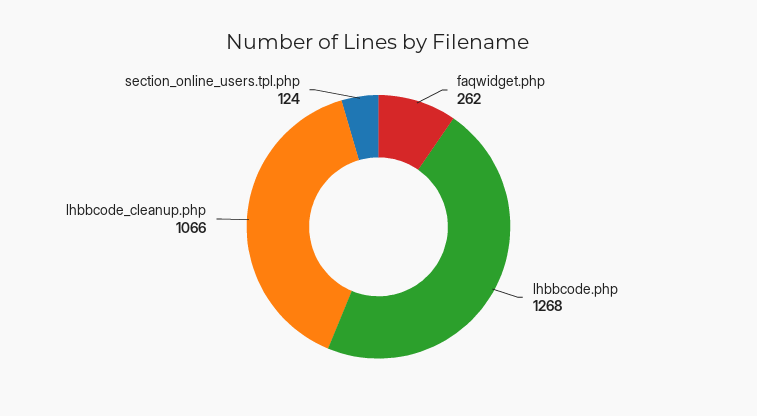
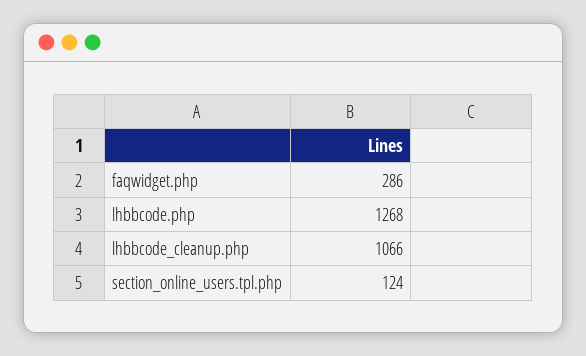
faqwidget.php: 262 -> 286

